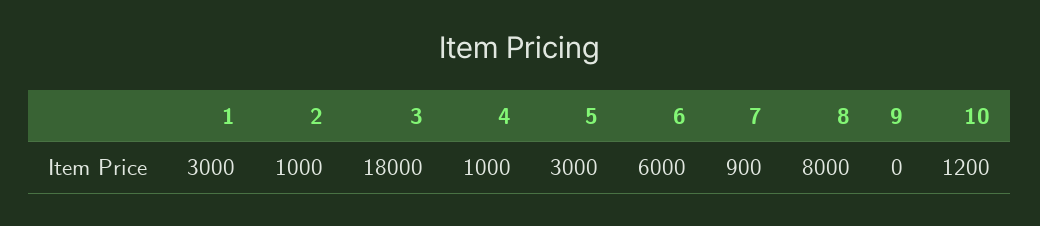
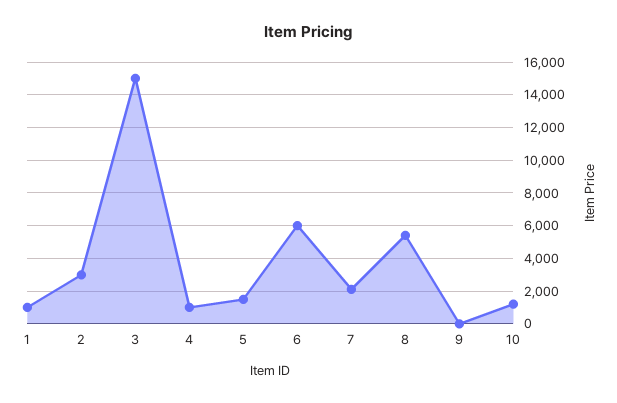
1: 3000 -> 1000
2: 1000 -> 3000
3: 18000 -> 15000
5: 3000 -> 1500
7: 900 -> 2000
8: 8000 -> 5500

